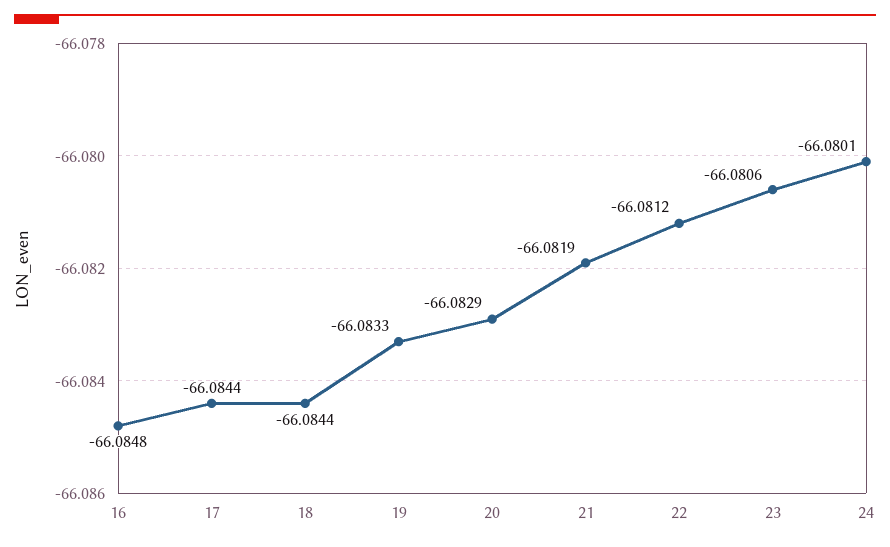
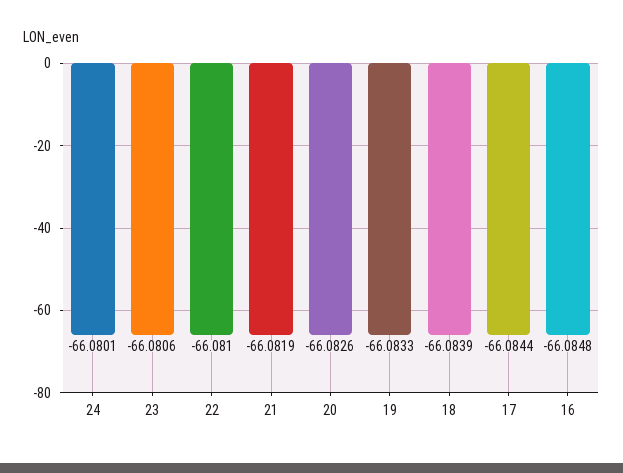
18: -66.0844 -> -66.0839
20: -66.0829 -> -66.0826
22: -66.0812 -> -66.081

